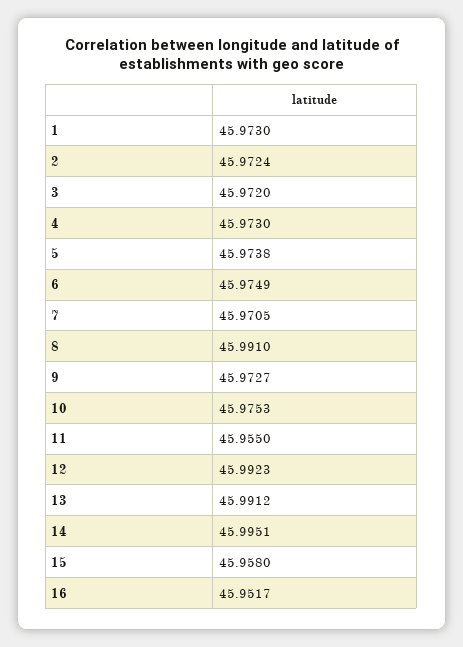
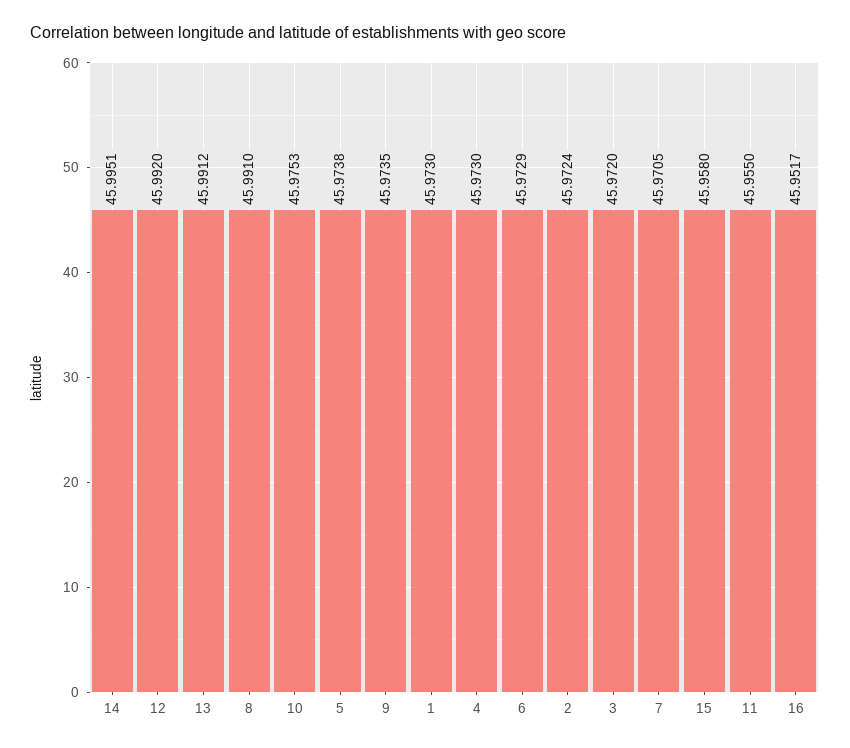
6: 45.9749 -> 45.9729
9: 45.9727 -> 45.9735
12: 45.9923 -> 45.992

